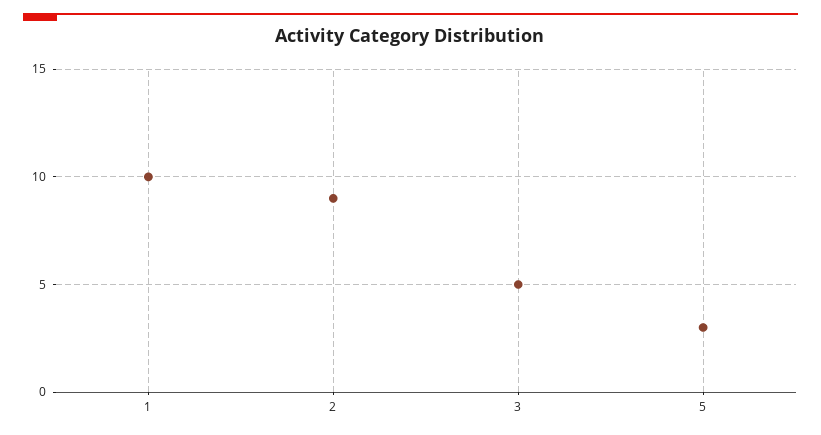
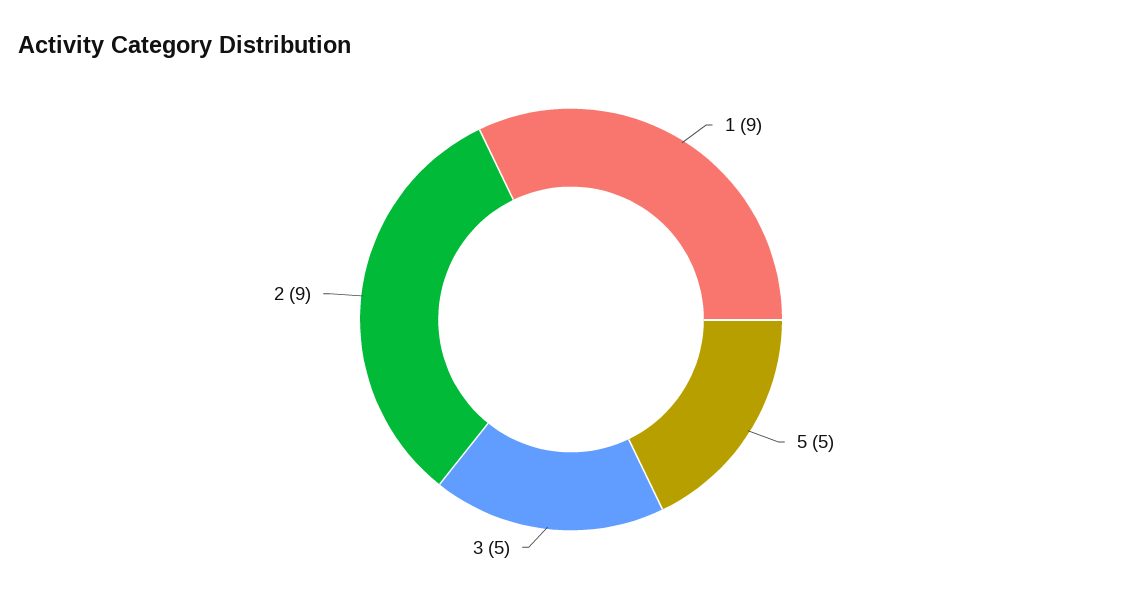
1: 10 -> 9
5: 3 -> 5

